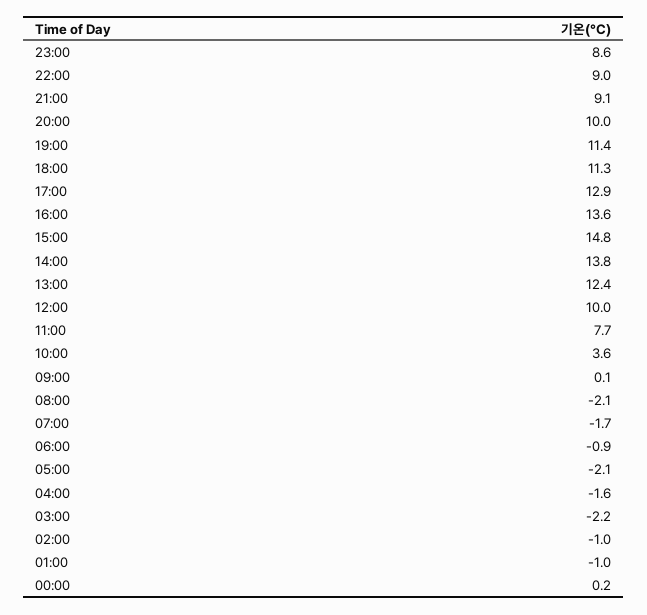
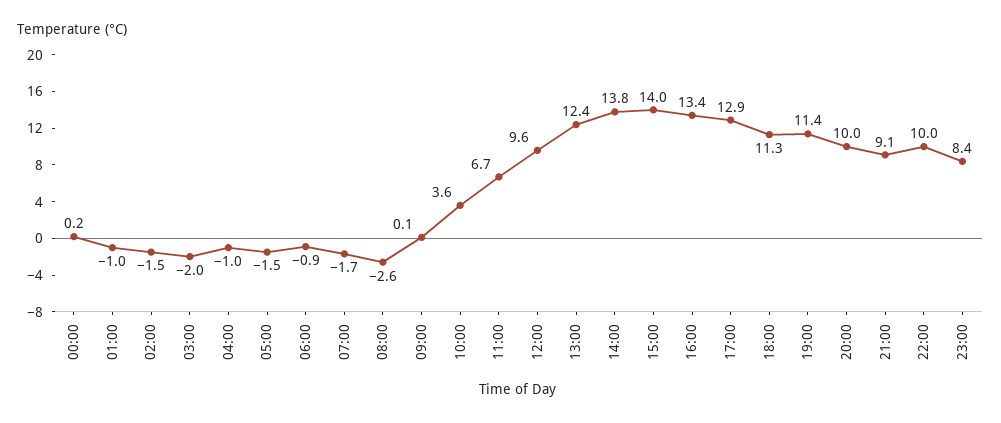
23:00: 8.6 -> 8.4
22:00: 9 -> 10
16:00: 13.6 -> 13.4
15:00: 14.8 -> 14
12:00: 10 -> 9.6
11:00: 7.7 -> 6.7
08:00: -2.1 -> -2.6
05:00: -2.1 -> -1.5
04:00: -1.6 -> -1
03:00: -2.2 -> -2
02:00: -1 -> -1.5

